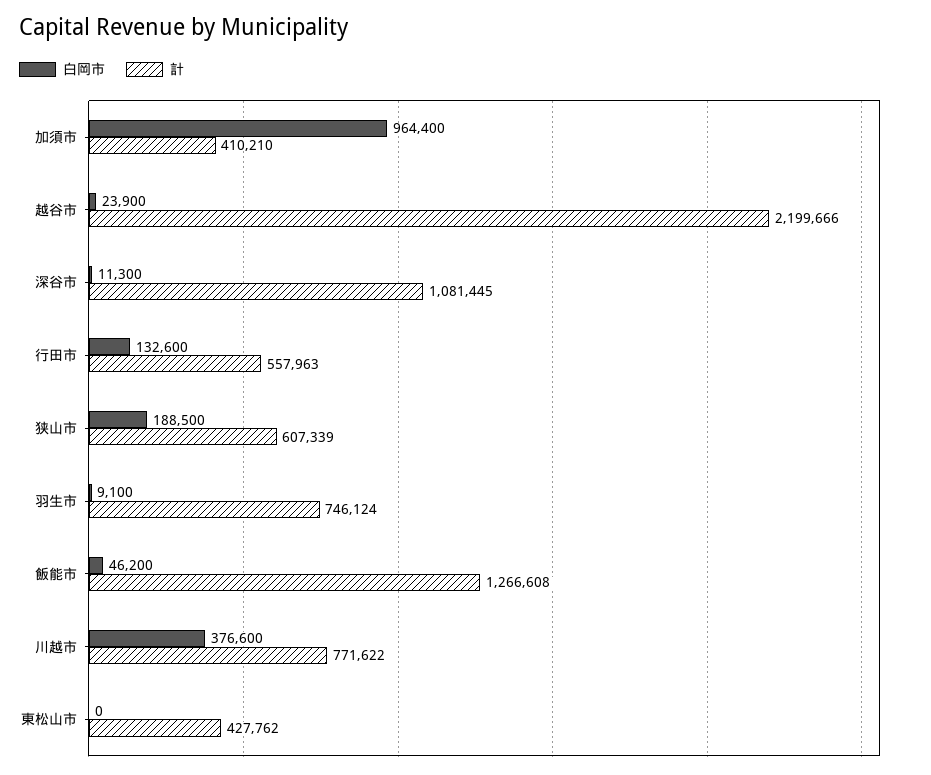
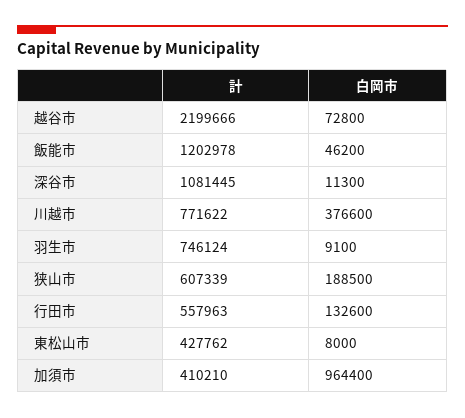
白岡市, 越谷市: 23900 -> 72800
計, 飯能市: 1266608 -> 1202978
白岡市, 東松山市: 0 -> 8000

